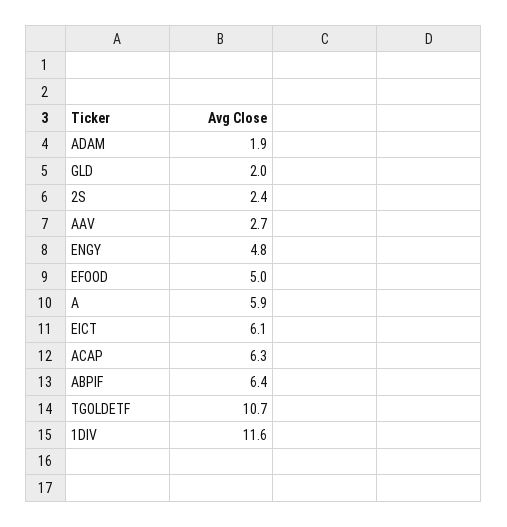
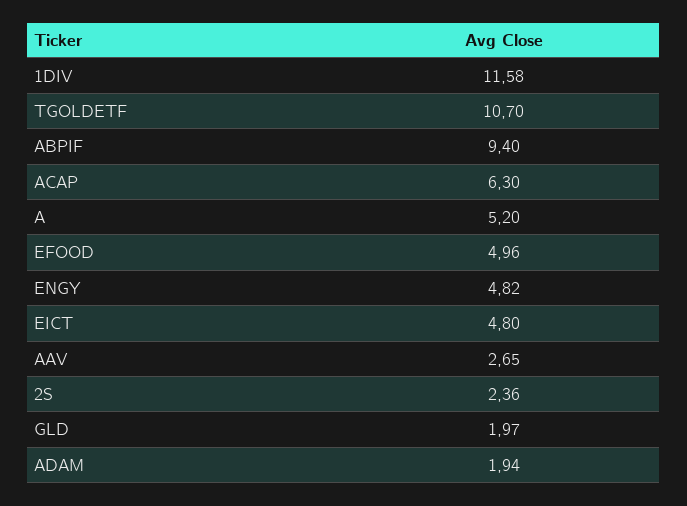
A: 5.9 -> 5.2
EICT: 6.1 -> 4.8
ABPIF: 6.4 -> 9.4

